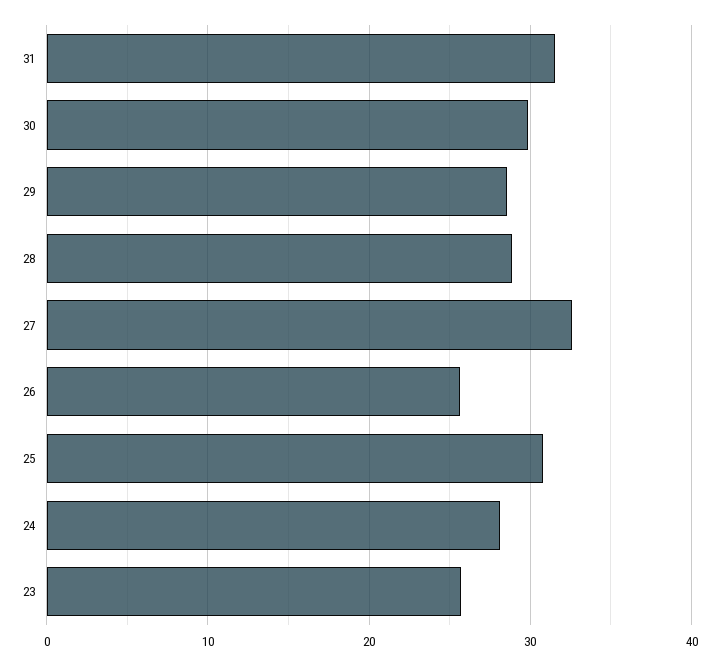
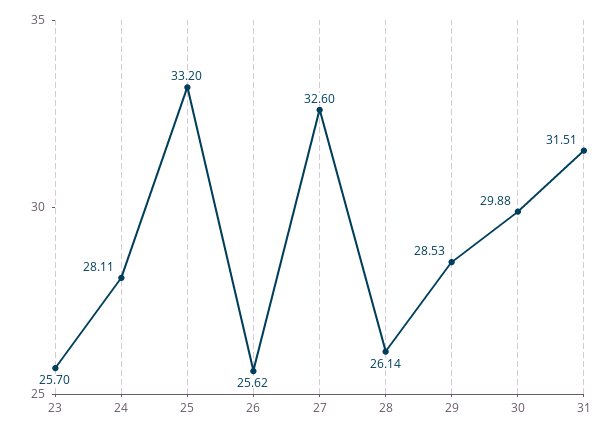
28: 29 -> 26.14
25: 31 -> 33.2

